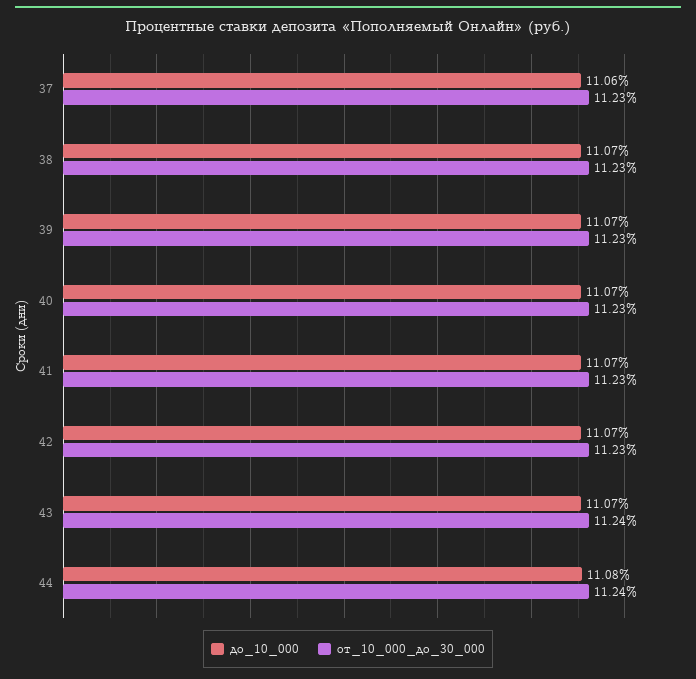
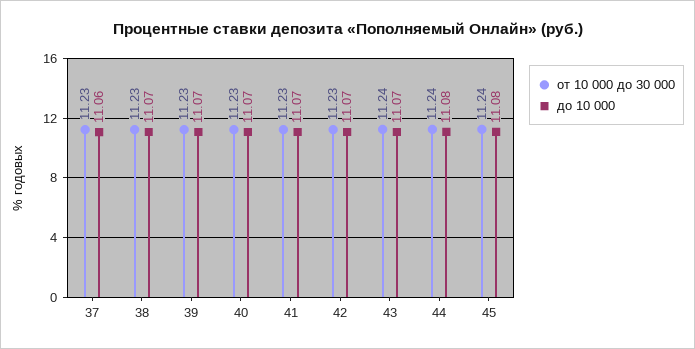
от_10_000_до_30_000, 45: none -> 11.24
до_10_000, 45: none -> 11.08

